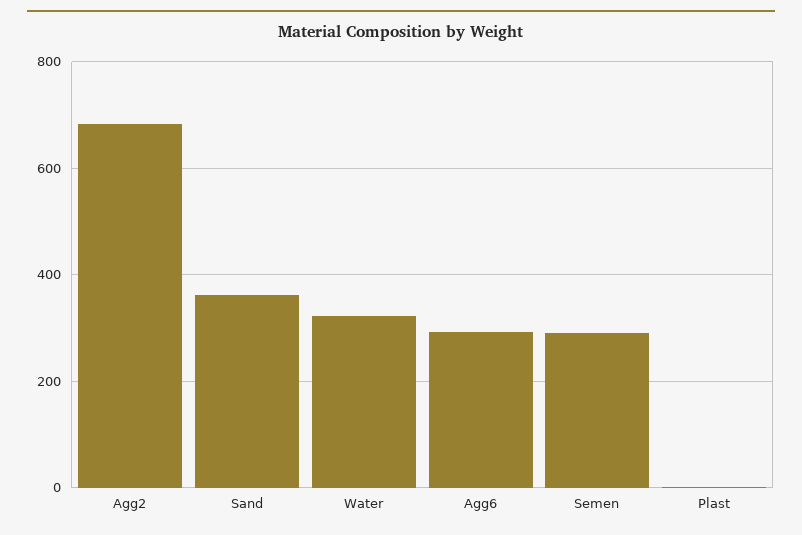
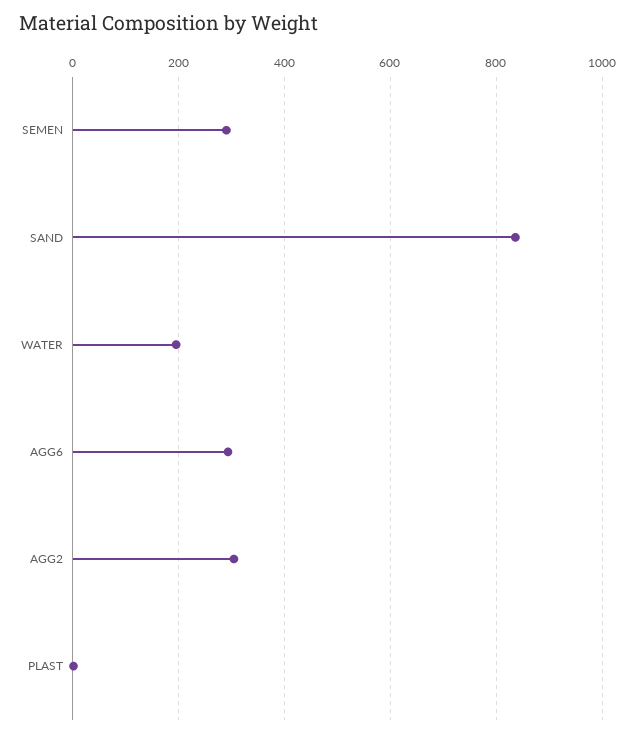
Agg2: 680 -> 300
Sand: 360 -> 840
Water: 320 -> 200

